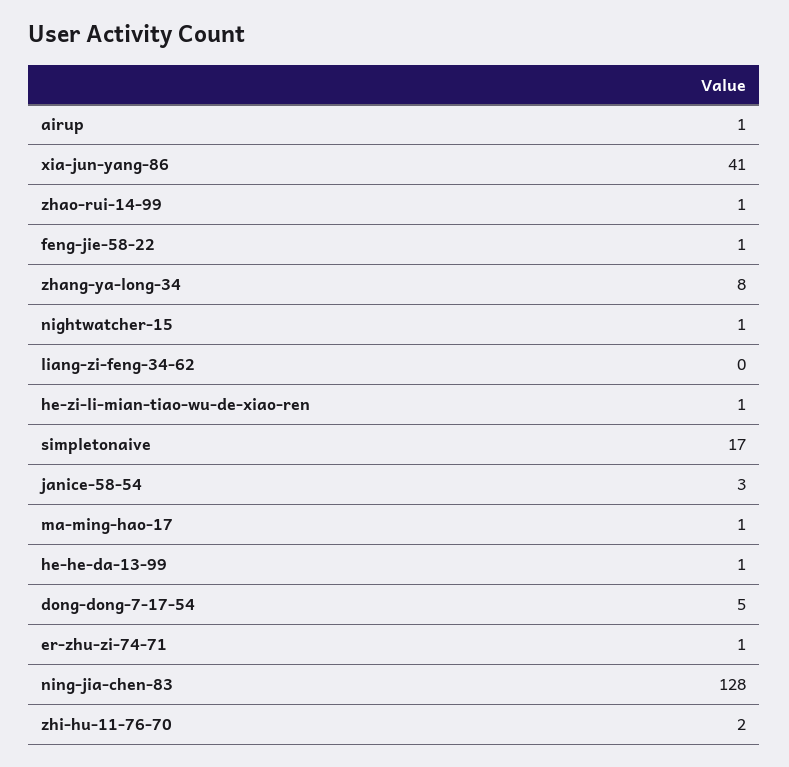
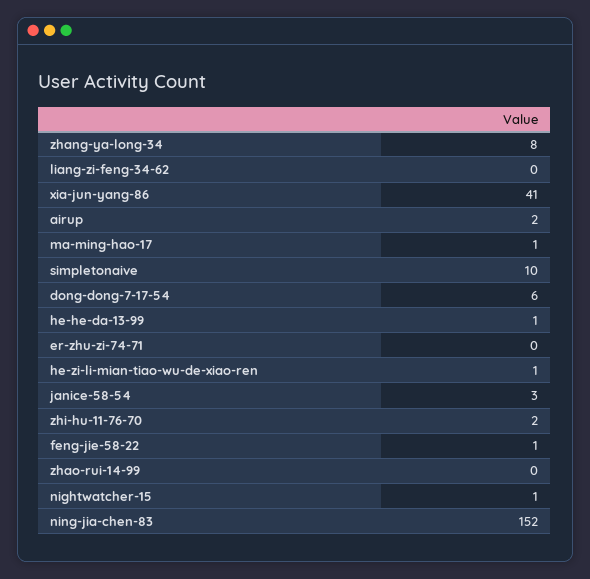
airup: 1 -> 2
zhao-rui-14-99: 1 -> 0
simpletonaive: 17 -> 10
dong-dong-7-17-54: 5 -> 6
er-zhu-zi-74-71: 1 -> 0
ning-jia-chen-83: 128 -> 152

